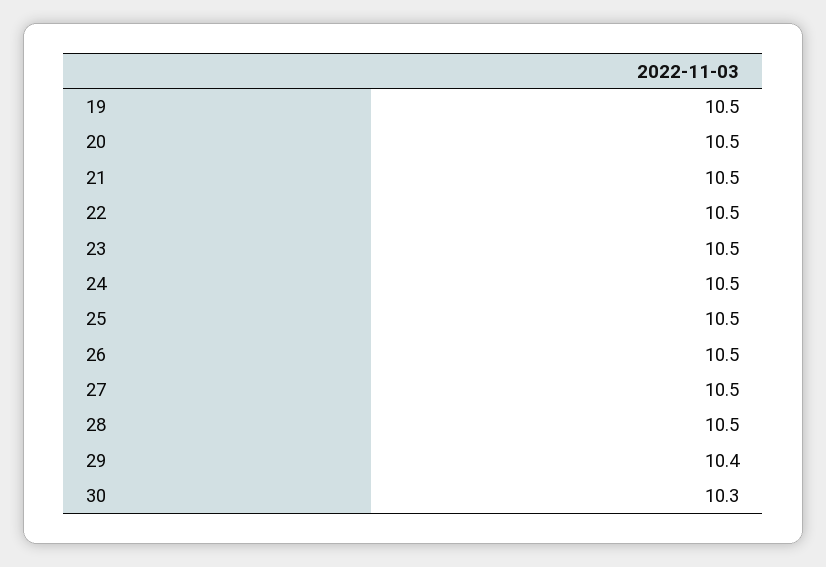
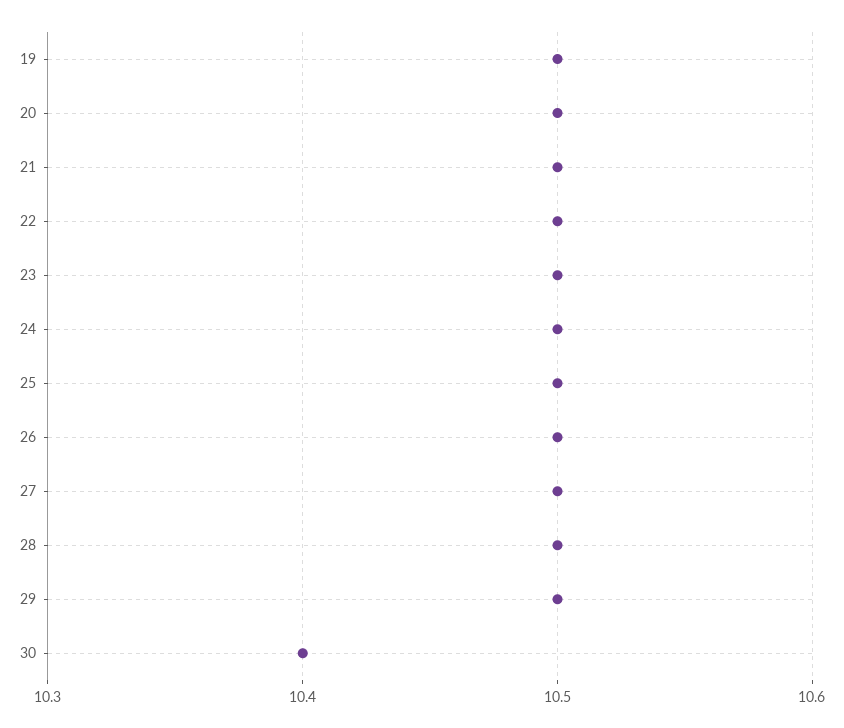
29: 10.4 -> 10.5
30: 10.3 -> 10.4

